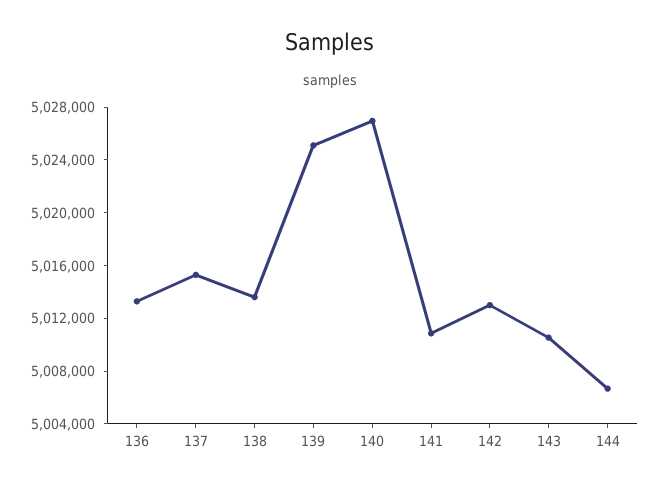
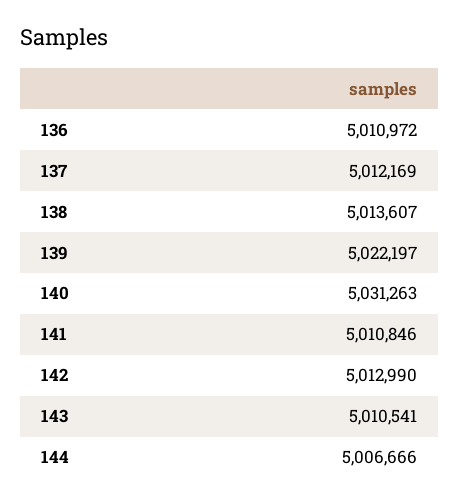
136: 5013000 -> 5010972
137: 5015000 -> 5012169
139: 5025000 -> 5022197
140: 5027000 -> 5031263

